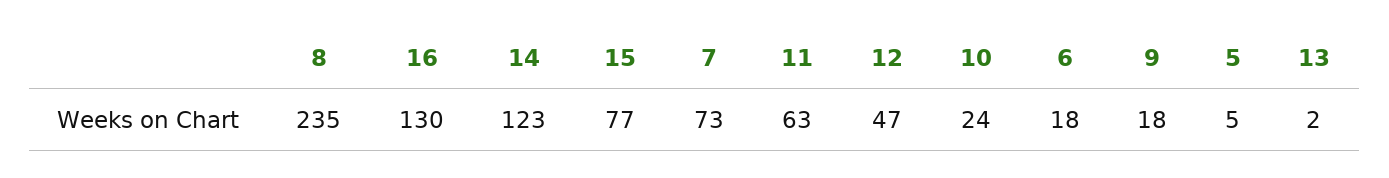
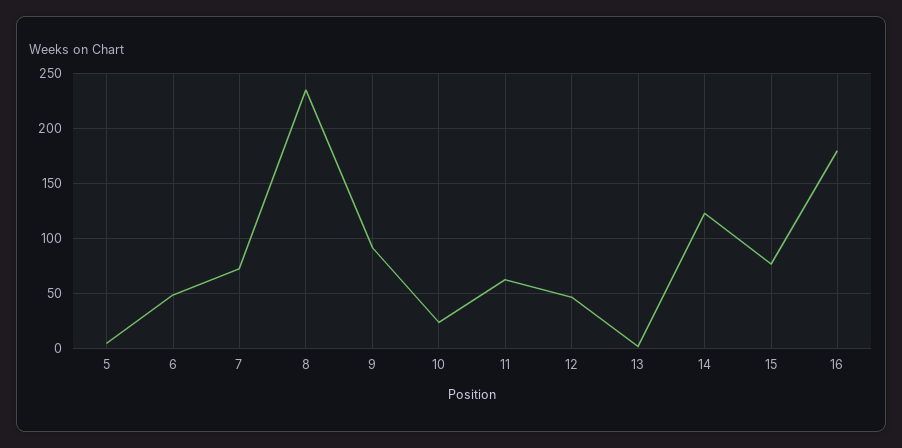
16: 130 -> 180
6: 18 -> 50
9: 18 -> 90

